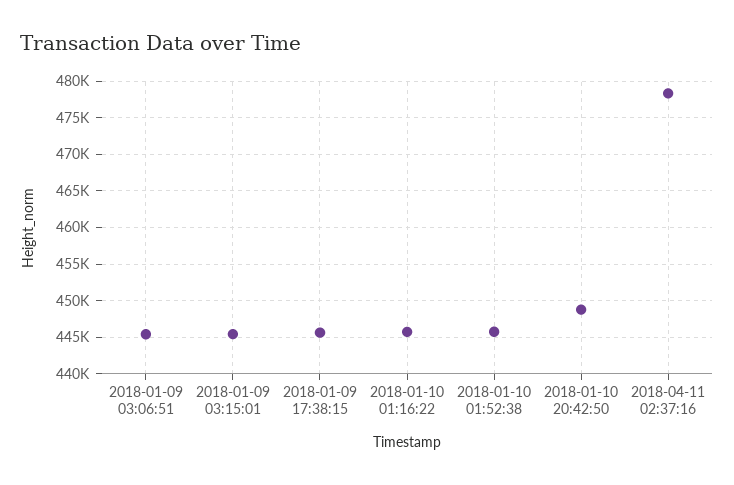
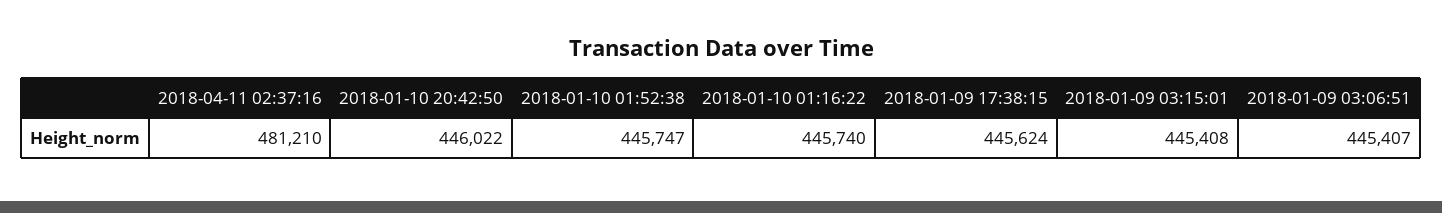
2018-01-10 20:42:50: 449000 -> 446022
2018-04-11 02:37:16: 478000 -> 481210

